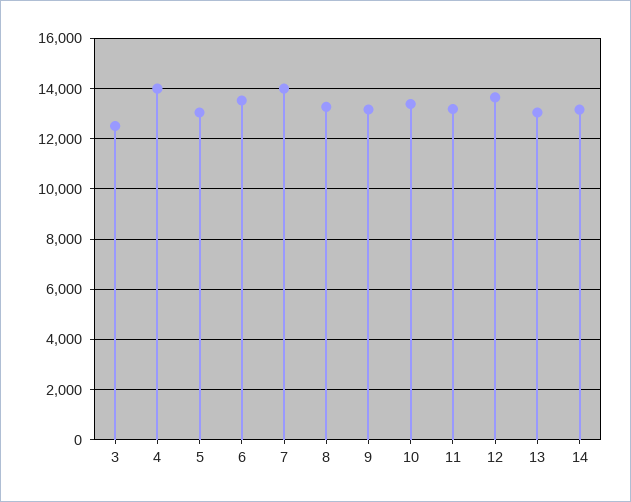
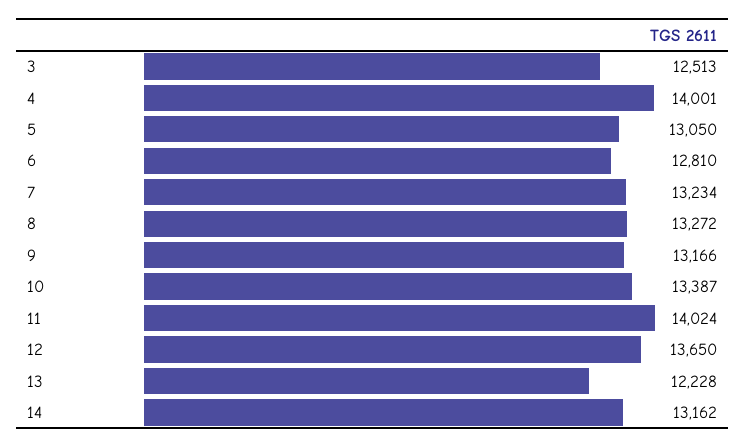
6: 13500 -> 12810
7: 14000 -> 13234
11: 13250 -> 14024
13: 13000 -> 12228

